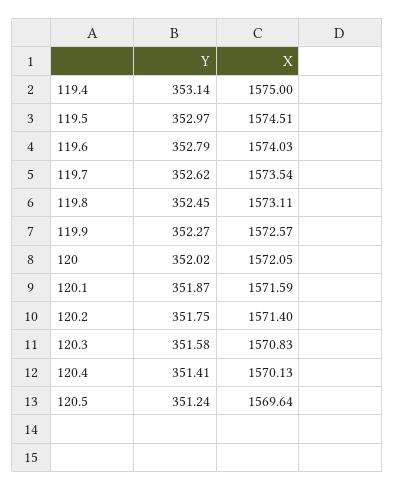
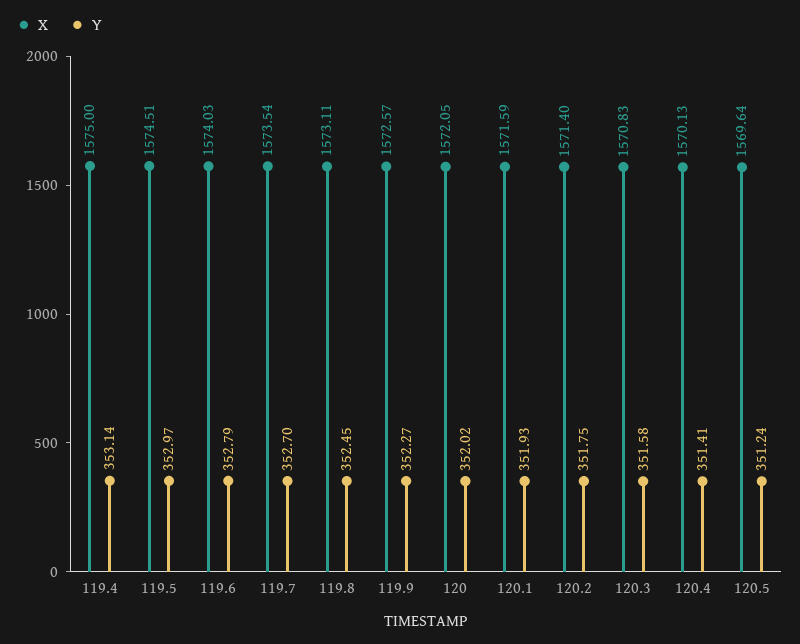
Y, 119.7: 352.62 -> 352.7
Y, 120.1: 351.87 -> 351.93

